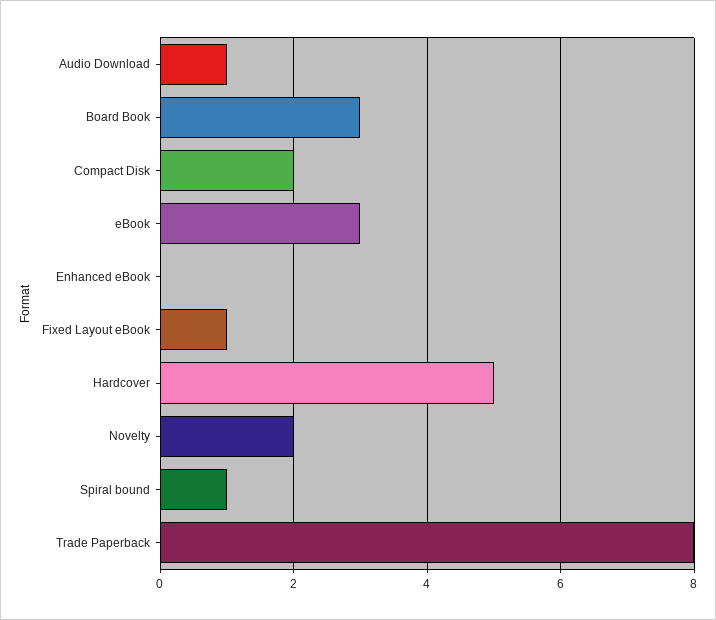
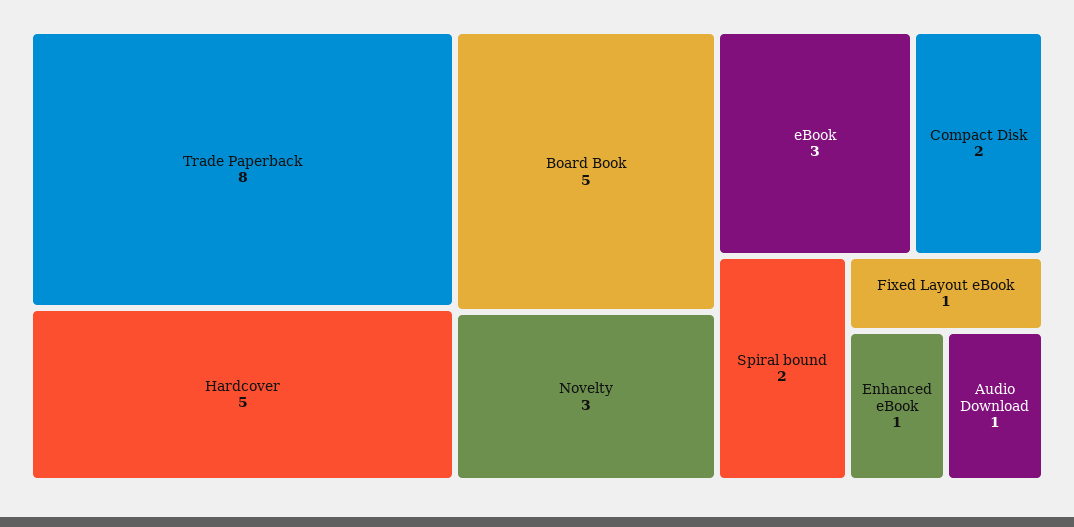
Board Book: 3 -> 5
Enhanced eBook: 0 -> 1
Novelty: 2 -> 3
Spiral bound: 1 -> 2

